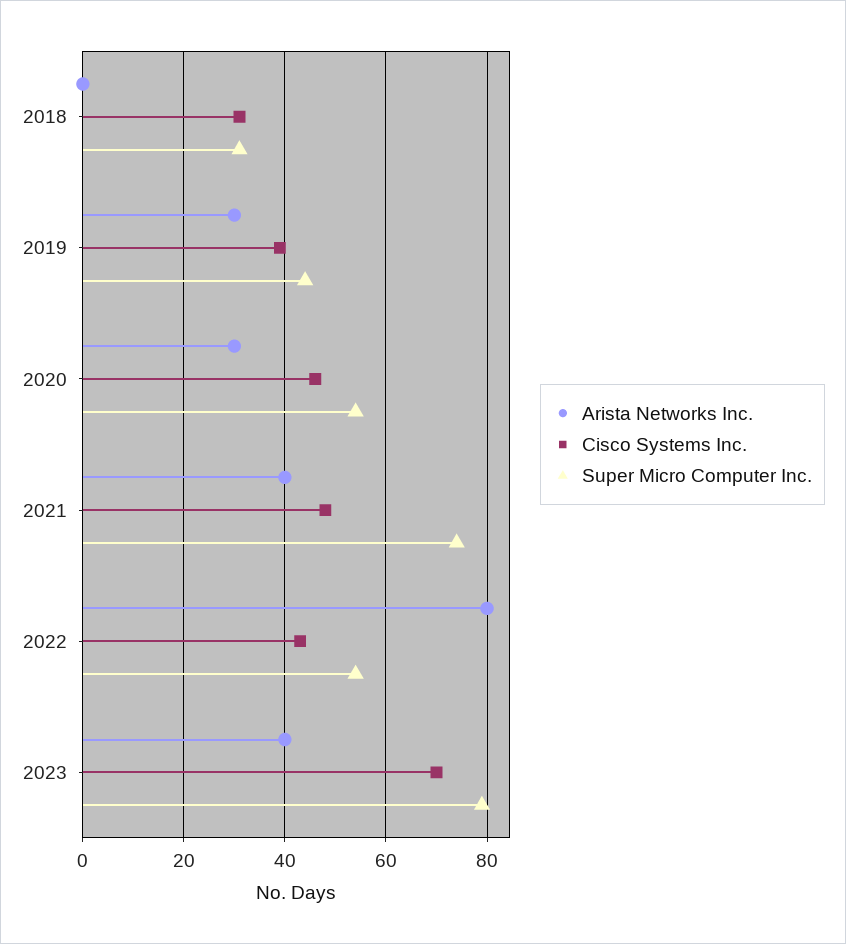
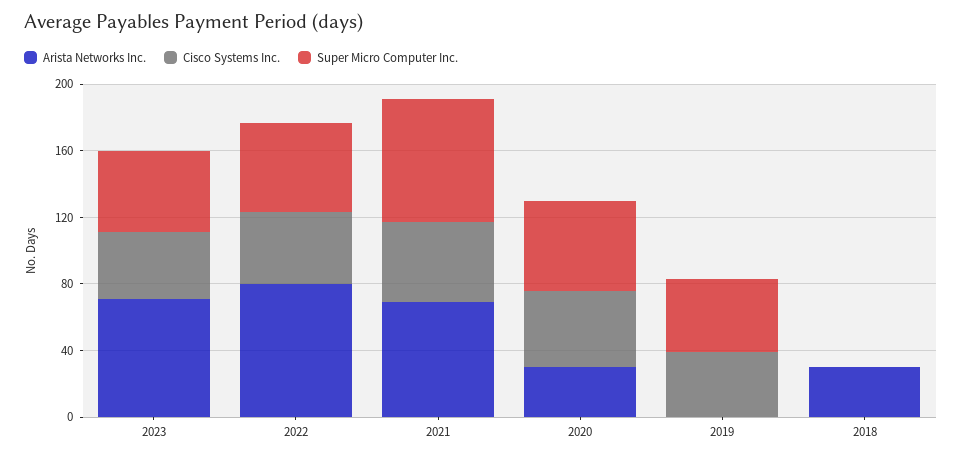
Arista Networks Inc., 2018: 0 -> 30
Cisco Systems Inc., 2018: 30 -> 0
Super Micro Computer Inc., 2018: 30 -> 0
Arista Networks Inc., 2019: 30 -> 0
Arista Networks Inc., 2021: 40 -> 70
Arista Networks Inc., 2023: 40 -> 70
Cisco Systems Inc., 2023: 70 -> 40
Super Micro Computer Inc., 2023: 80 -> 50

